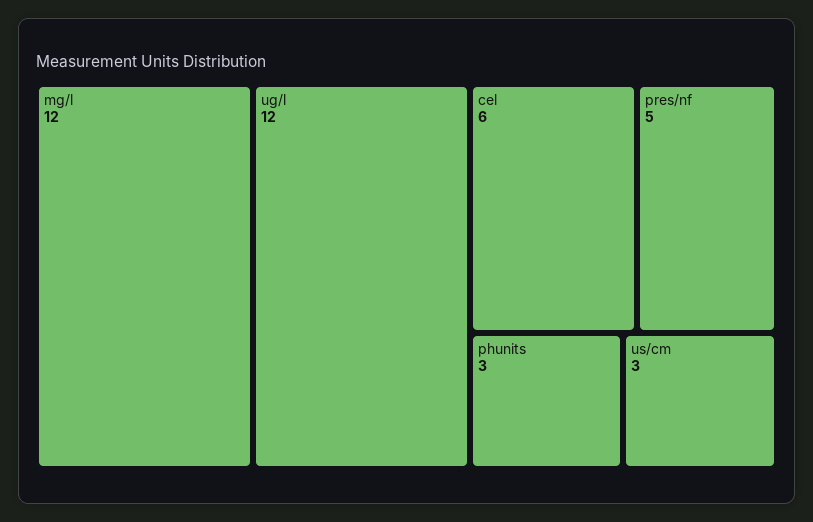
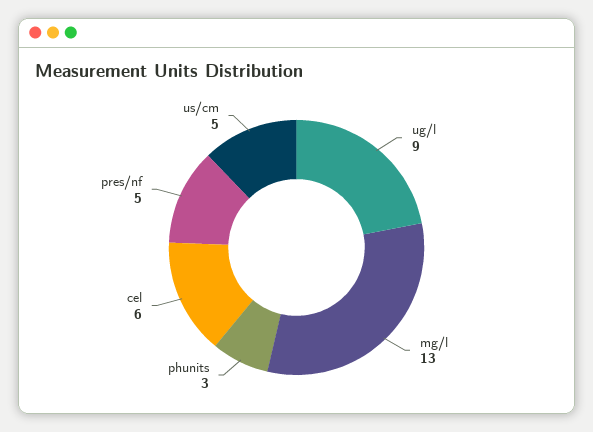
mg/l: 12 -> 13
ug/l: 12 -> 9
us/cm: 3 -> 5

